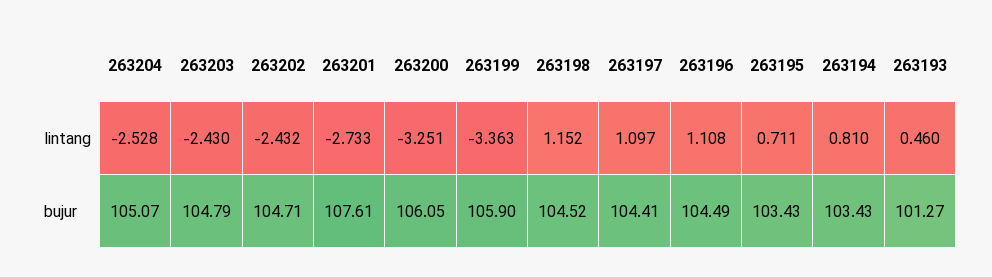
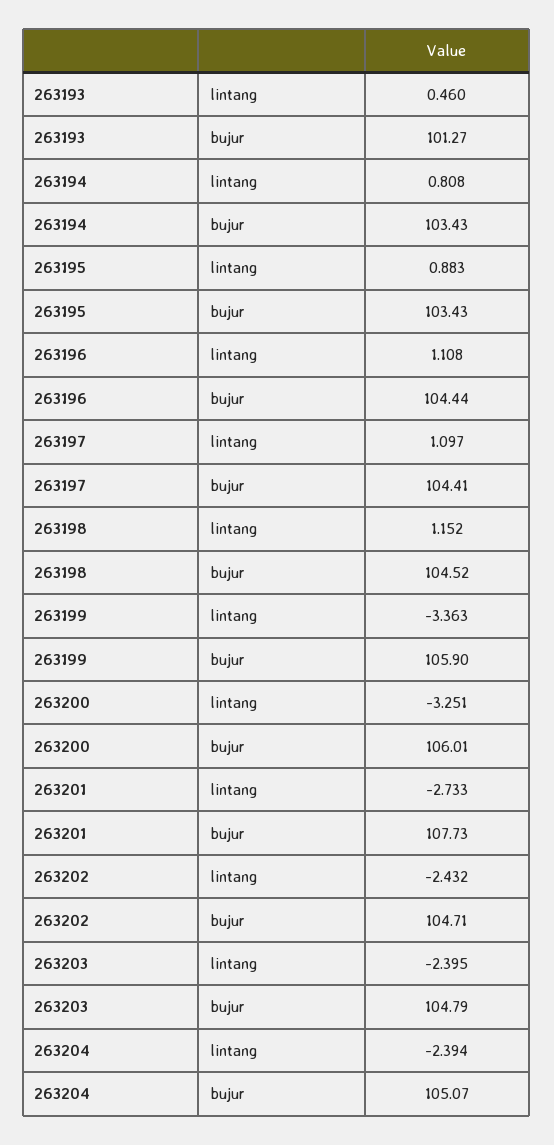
263204, lintang: -2.528 -> -2.394
263203, lintang: -2.43 -> -2.395
263195, lintang: 0.711 -> 0.883
263194, lintang: 0.81 -> 0.808
263201, bujur: 107.61 -> 107.73
263200, bujur: 106.05 -> 106.01
263196, bujur: 104.49 -> 104.44

